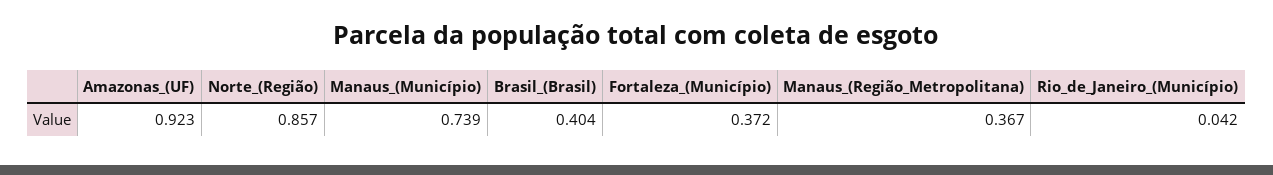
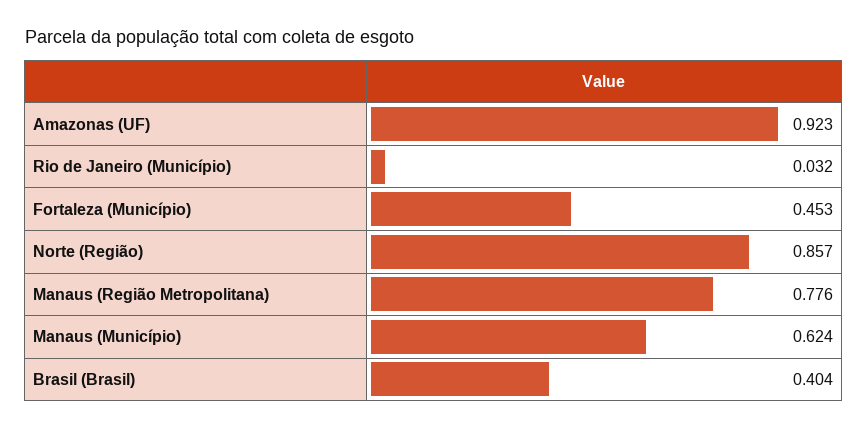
Manaus_(Município): 0.739 -> 0.624
Fortaleza_(Município): 0.372 -> 0.453
Manaus_(Região_Metropolitana): 0.367 -> 0.776
Rio_de_Janeiro_(Município): 0.042 -> 0.032

